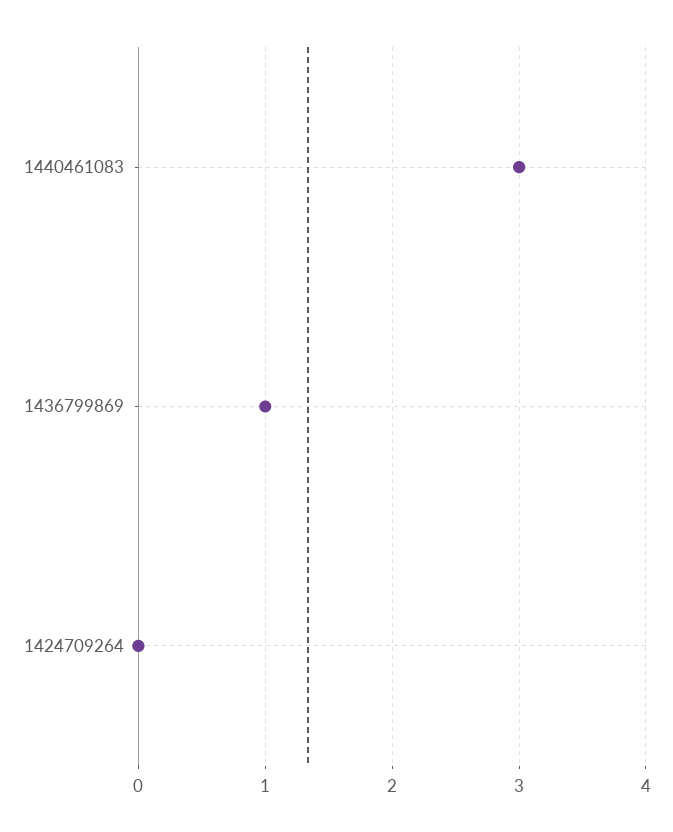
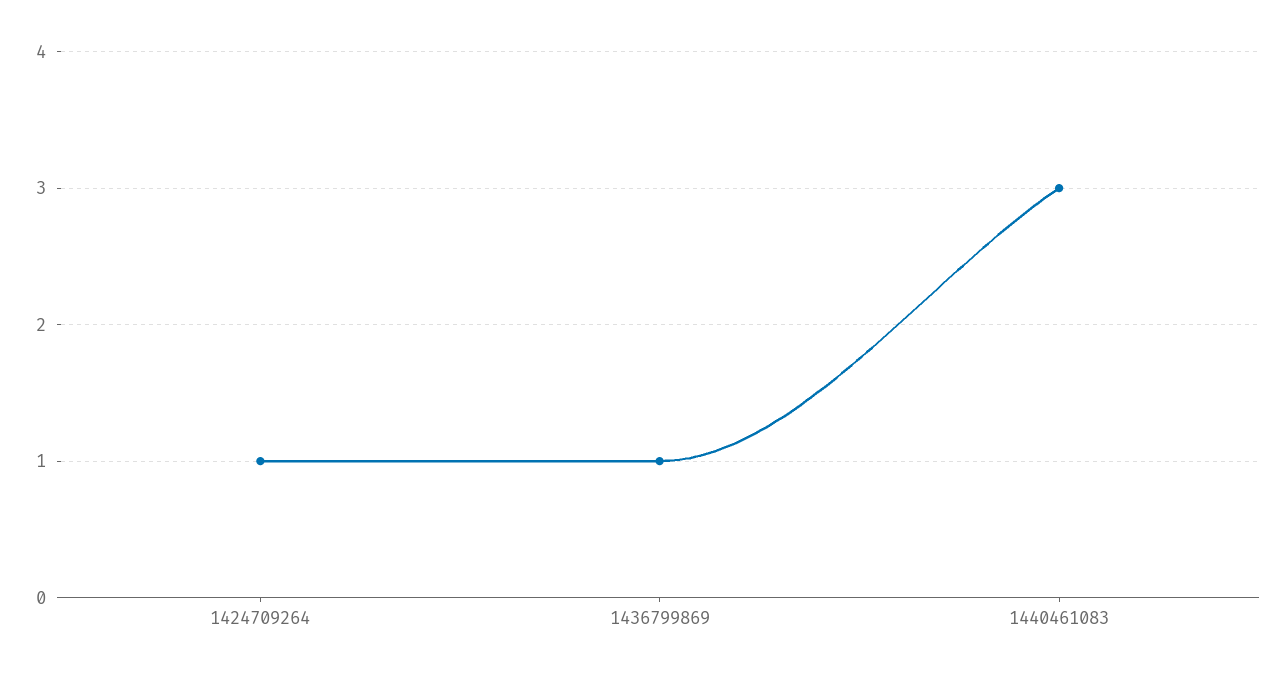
1424709264: 0 -> 1

